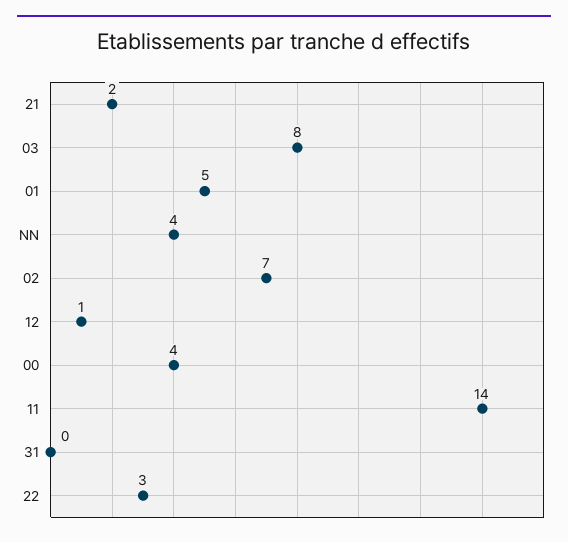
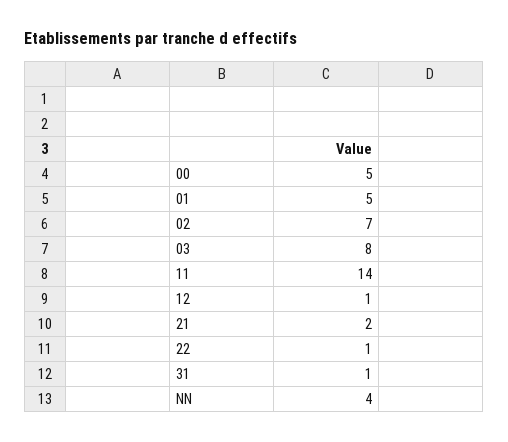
00: 4 -> 5
31: 0 -> 1
22: 3 -> 1

